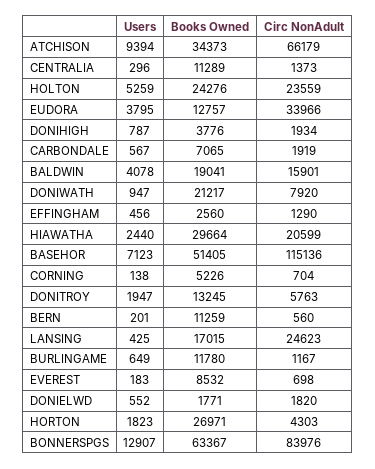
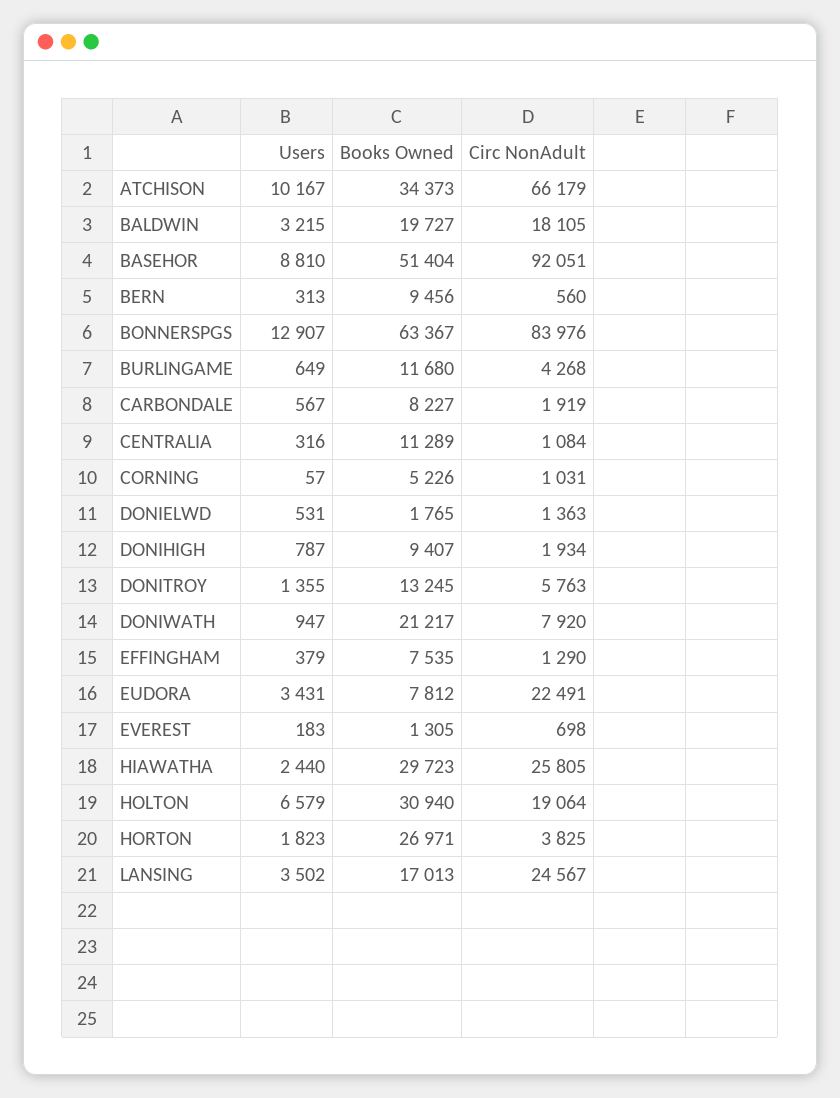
Users, ATCHISON: 9394 -> 10167
Users, CENTRALIA: 296 -> 316
Circ NonAdult, CENTRALIA: 1373 -> 1084
Users, HOLTON: 5259 -> 6579
Books Owned, HOLTON: 24276 -> 30940
Circ NonAdult, HOLTON: 23559 -> 19064
Users, EUDORA: 3795 -> 3431
Books Owned, EUDORA: 12757 -> 7812
Circ NonAdult, EUDORA: 33966 -> 22491
Books Owned, DONIHIGH: 3776 -> 9407
Books Owned, CARBONDALE: 7065 -> 8227
Users, BALDWIN: 4078 -> 3215
Books Owned, BALDWIN: 19041 -> 19727
Circ NonAdult, BALDWIN: 15901 -> 18105
Users, EFFINGHAM: 456 -> 379
Books Owned, EFFINGHAM: 2560 -> 7535
Books Owned, HIAWATHA: 29664 -> 29723
Circ NonAdult, HIAWATHA: 20599 -> 25805
Users, BASEHOR: 7123 -> 8810
Books Owned, BASEHOR: 51405 -> 51404
Circ NonAdult, BASEHOR: 115136 -> 92051
Users, CORNING: 138 -> 57
Circ NonAdult, CORNING: 704 -> 1031
Users, DONITROY: 1947 -> 1355
Users, BERN: 201 -> 313
Books Owned, BERN: 11259 -> 9456
Users, LANSING: 425 -> 3502
Books Owned, LANSING: 17015 -> 17013
Circ NonAdult, LANSING: 24623 -> 24567
Books Owned, BURLINGAME: 11780 -> 11680
Circ NonAdult, BURLINGAME: 1167 -> 4268
Books Owned, EVEREST: 8532 -> 1305
Users, DONIELWD: 552 -> 531
Books Owned, DONIELWD: 1771 -> 1765
Circ NonAdult, DONIELWD: 1820 -> 1363
Circ NonAdult, HORTON: 4303 -> 3825

